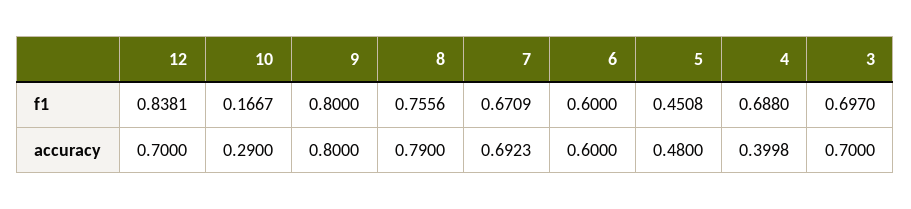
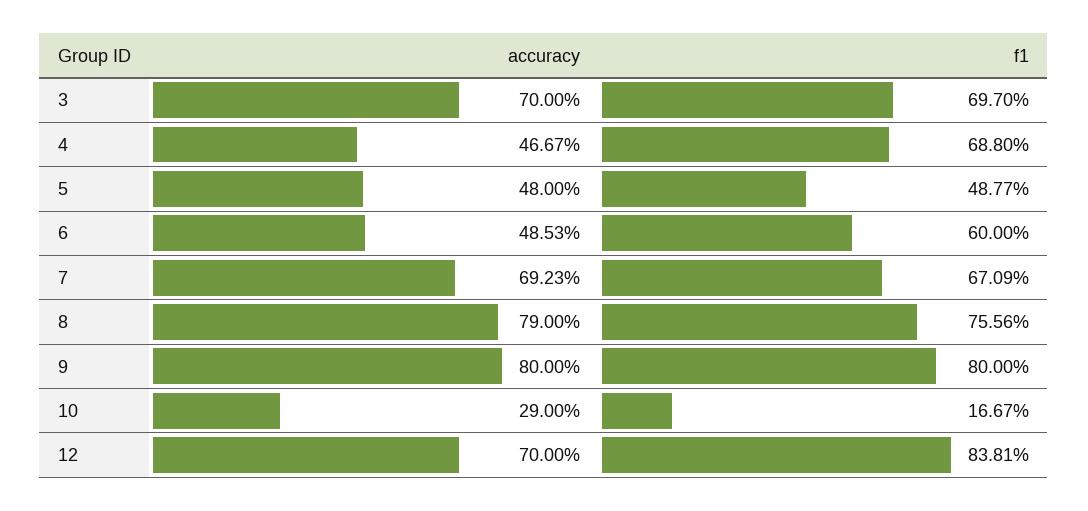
5, f1: 0.4508 -> 0.4877
6, accuracy: 0.6 -> 0.4853
4, accuracy: 0.3998 -> 0.4667

